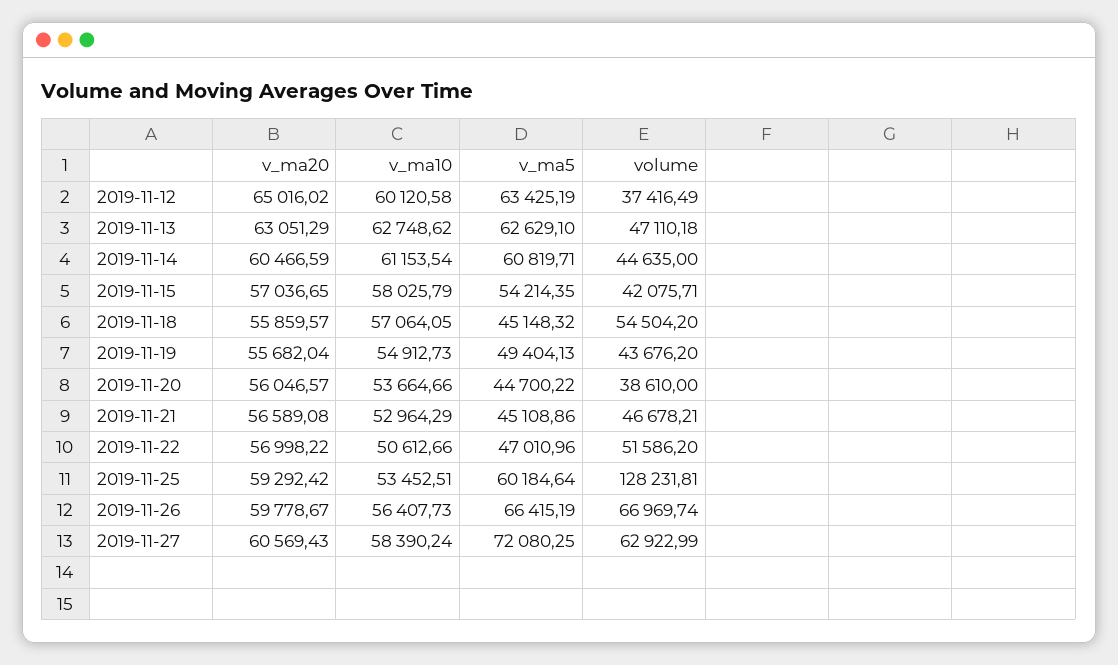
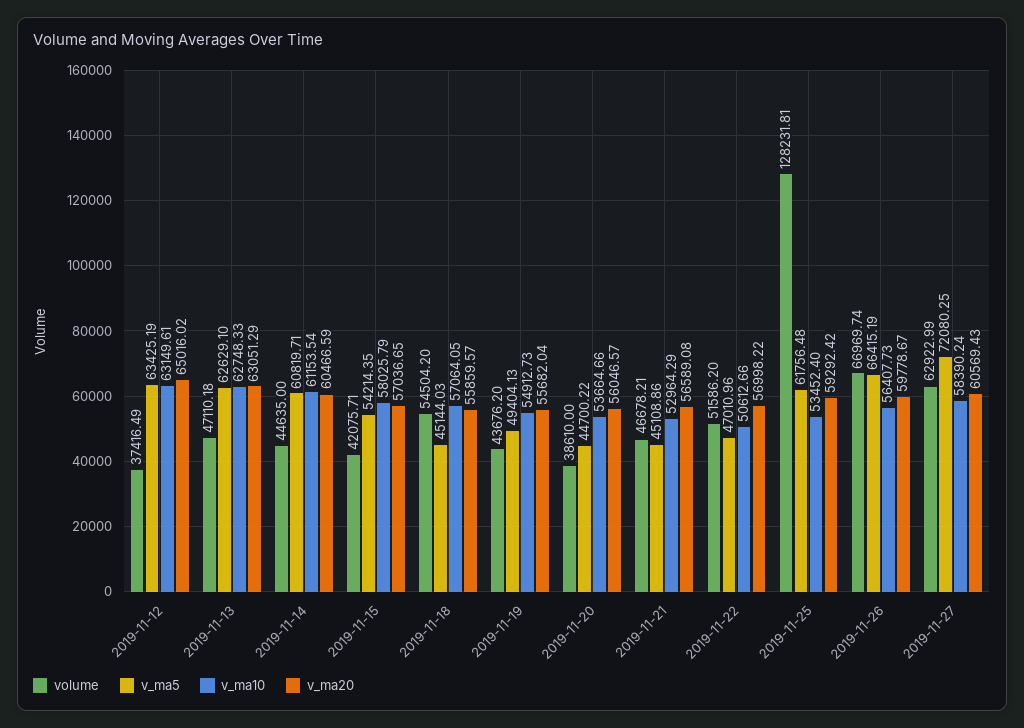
v_ma10, 2019-11-12: 60120.58 -> 63149.61
v_ma10, 2019-11-13: 62748.62 -> 62748.33
v_ma5, 2019-11-18: 45148.32 -> 45144.03
v_ma10, 2019-11-25: 53452.51 -> 53452.4
v_ma5, 2019-11-25: 60184.64 -> 61756.48

